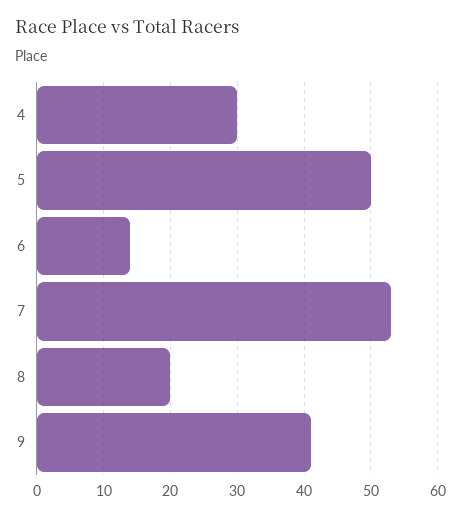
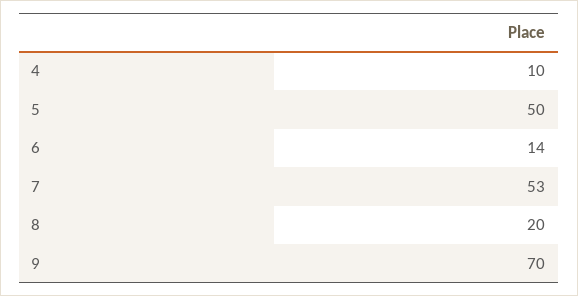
4: 30 -> 10
9: 41 -> 70

